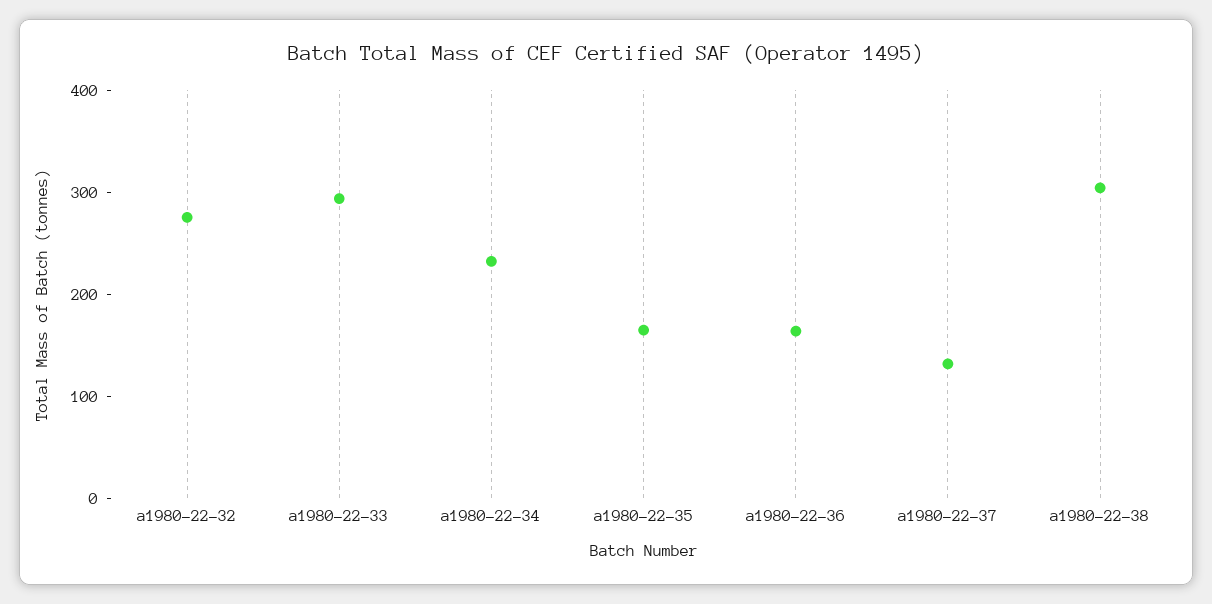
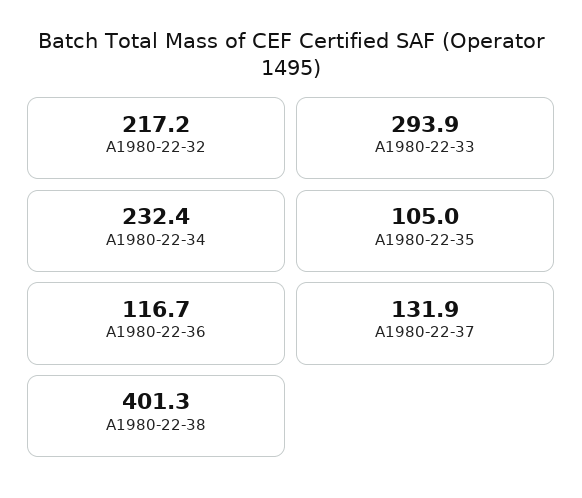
a1980-22-32: 280 -> 217.2
a1980-22-35: 160 -> 105
a1980-22-36: 160 -> 116.7
a1980-22-38: 300 -> 401.3

